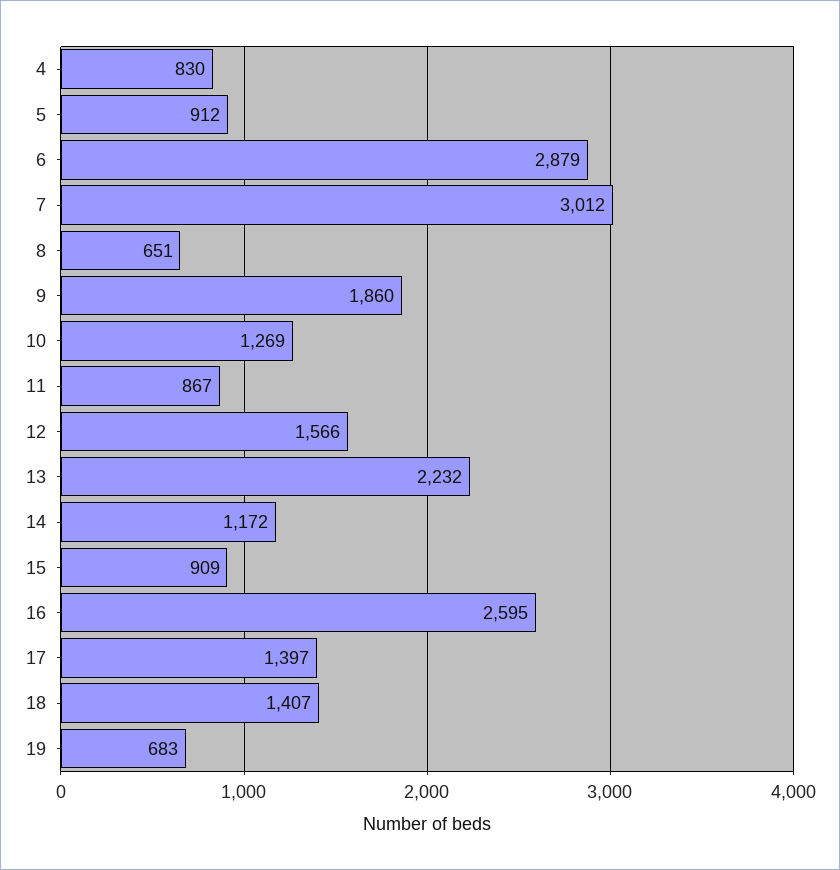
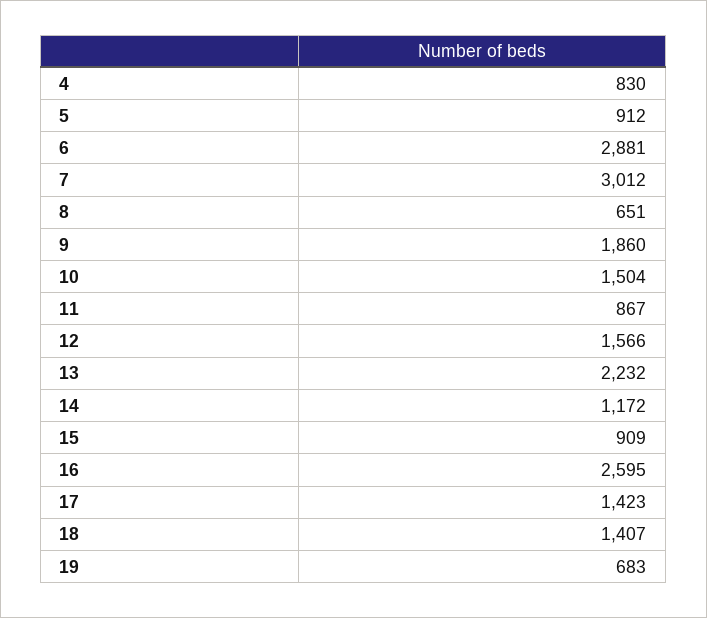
6: 2879 -> 2881
10: 1269 -> 1504
17: 1397 -> 1423

